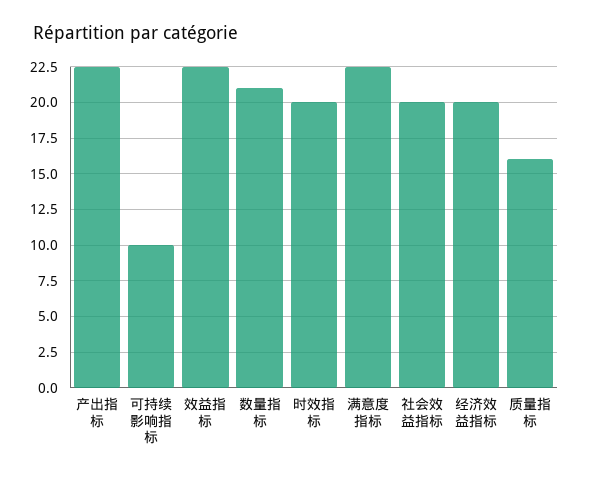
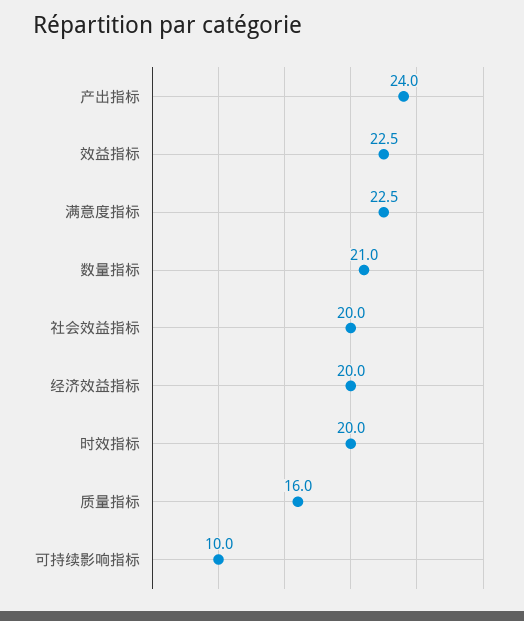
产出指标: 22.5 -> 24

